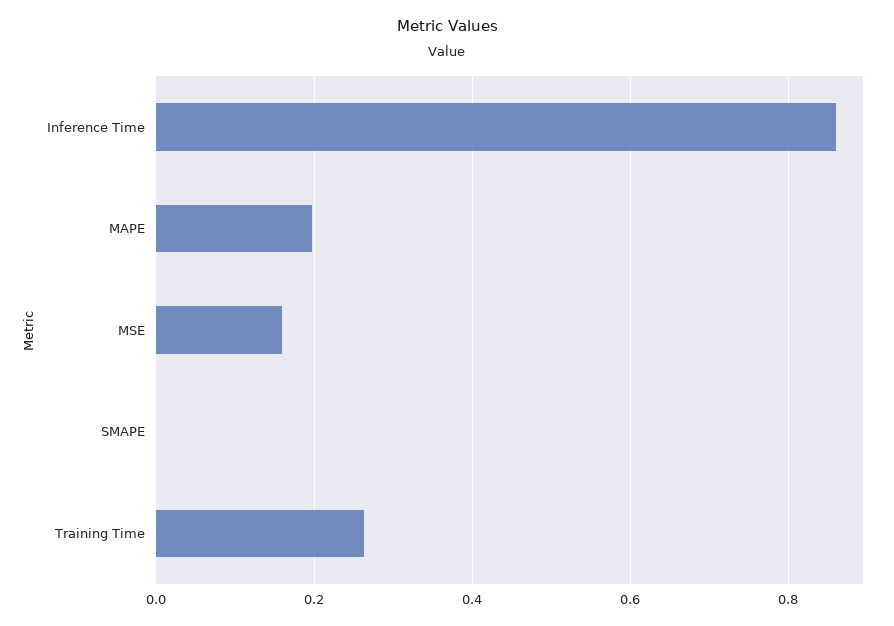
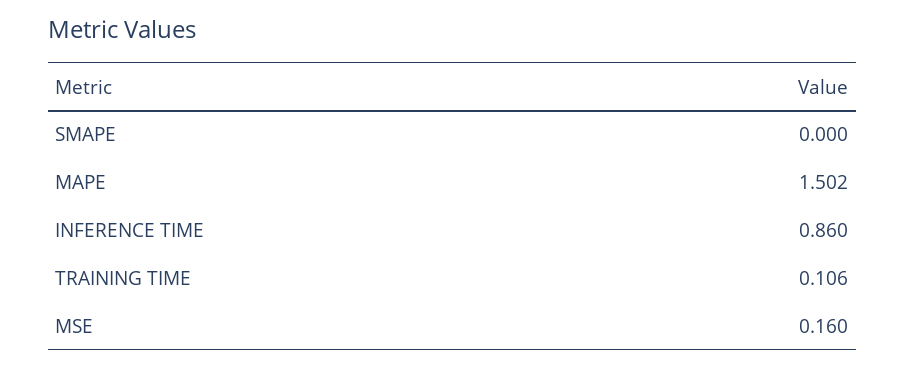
MAPE: 0.2 -> 1.502
Training Time: 0.26 -> 0.106

